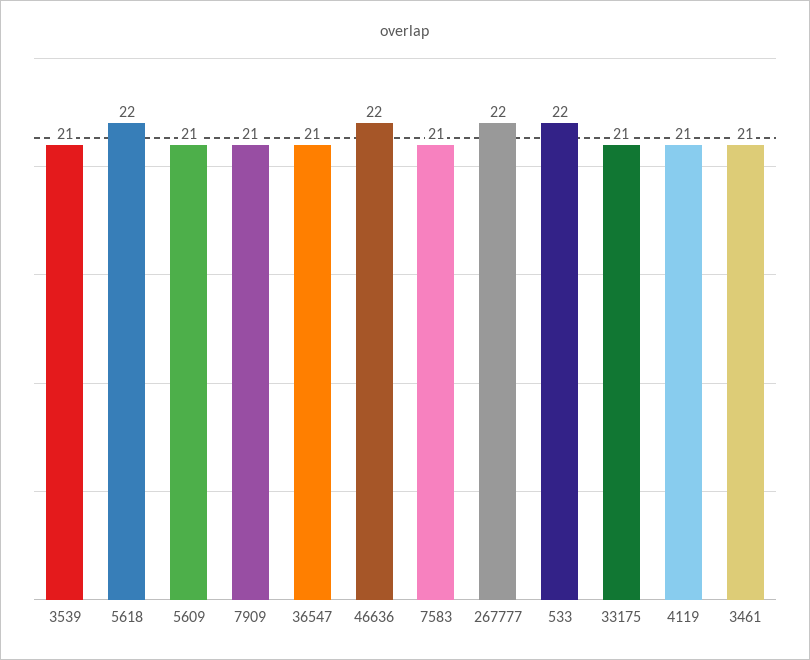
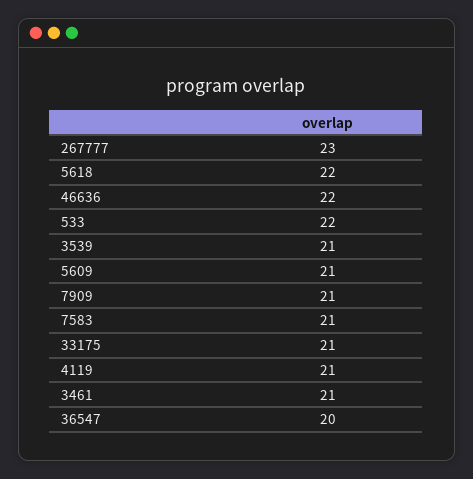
36547: 21 -> 20
267777: 22 -> 23

